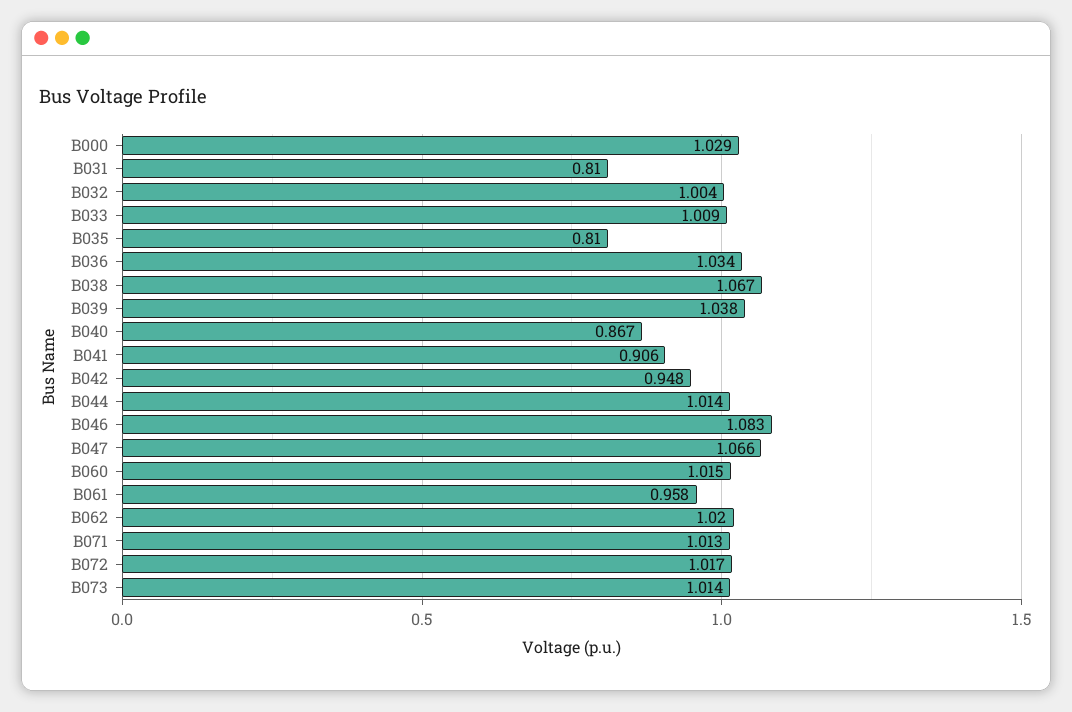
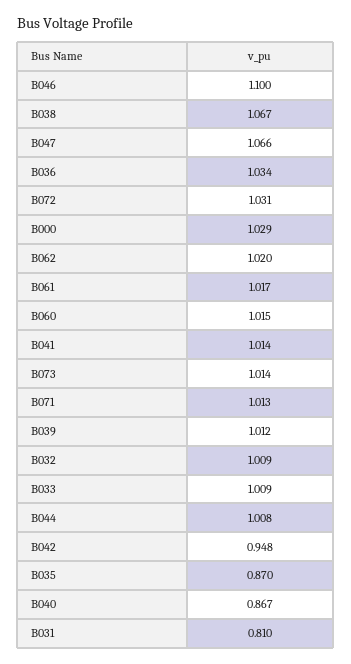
B032: 1.004 -> 1.009
B035: 0.81 -> 0.87
B039: 1.038 -> 1.012
B041: 0.906 -> 1.014
B044: 1.014 -> 1.008
B046: 1.083 -> 1.1
B061: 0.958 -> 1.017
B072: 1.017 -> 1.031

